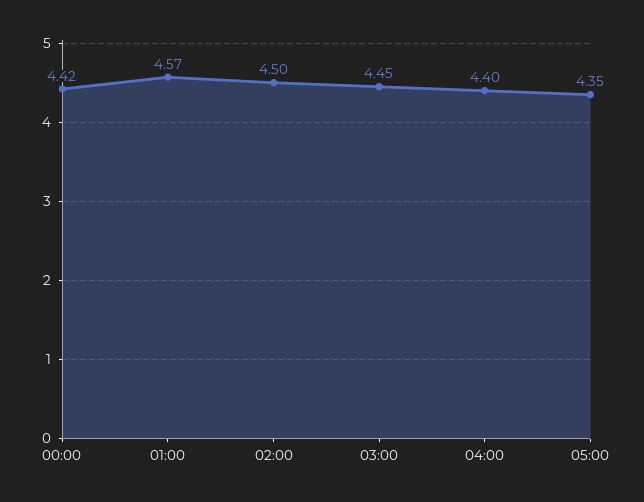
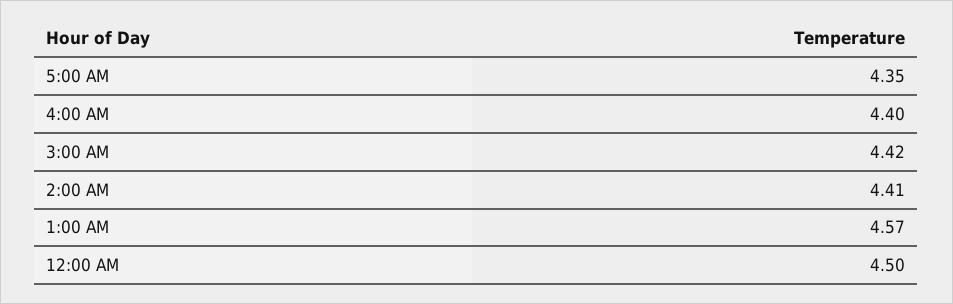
00:00: 4.42 -> 4.5
02:00: 4.5 -> 4.41
03:00: 4.45 -> 4.42

